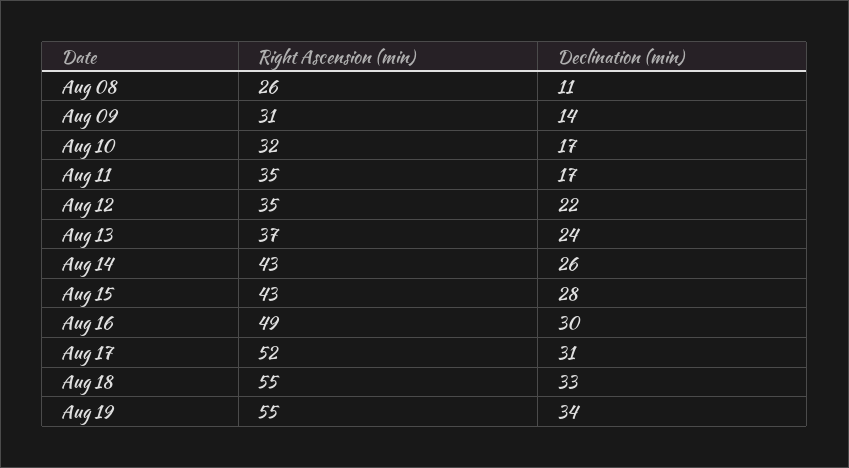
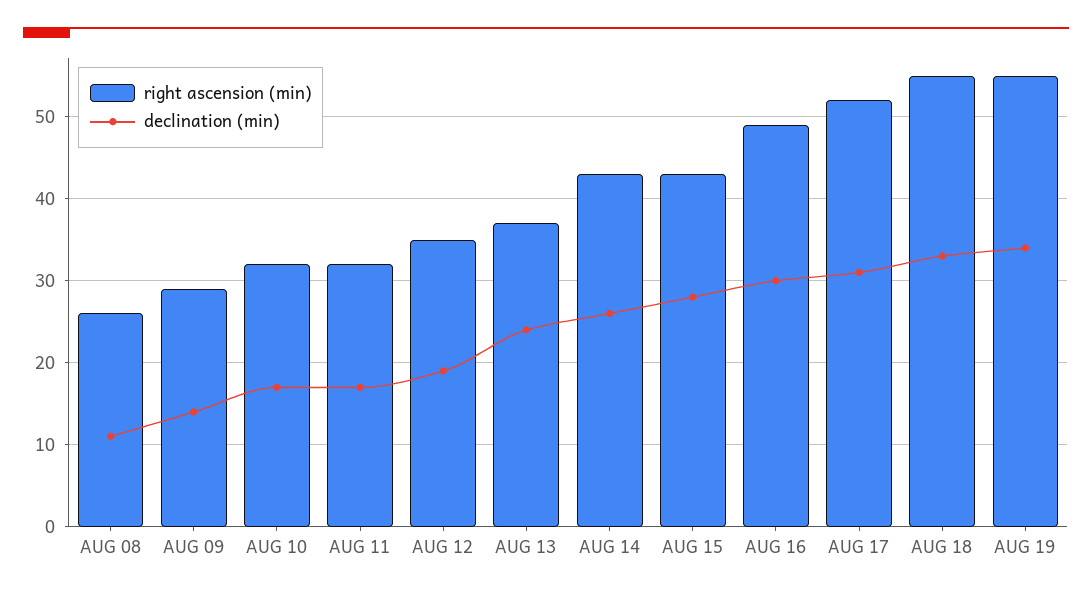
Right Ascension (min), Aug 09: 31 -> 29
Right Ascension (min), Aug 11: 35 -> 32
Declination (min), Aug 12: 22 -> 19

